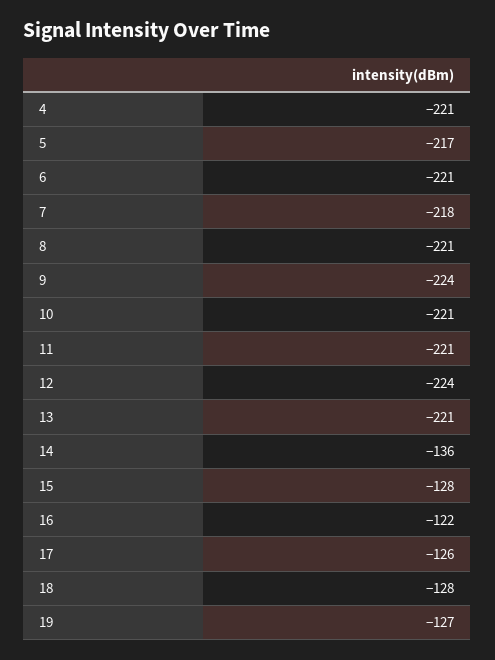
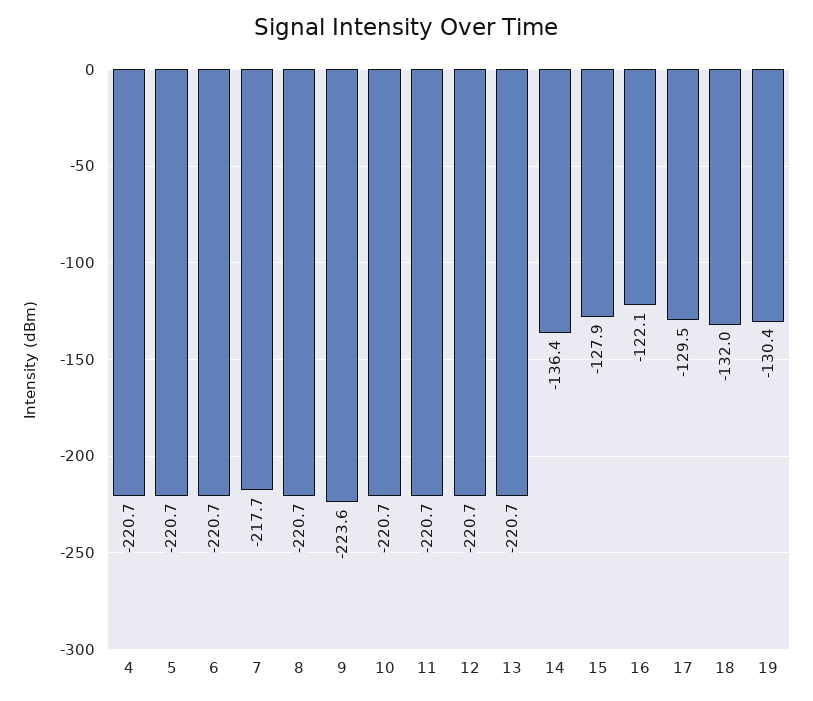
5: -217 -> -220.7
12: -224 -> -220.7
17: -126 -> -129.5
18: -128 -> -132
19: -127 -> -130.4

